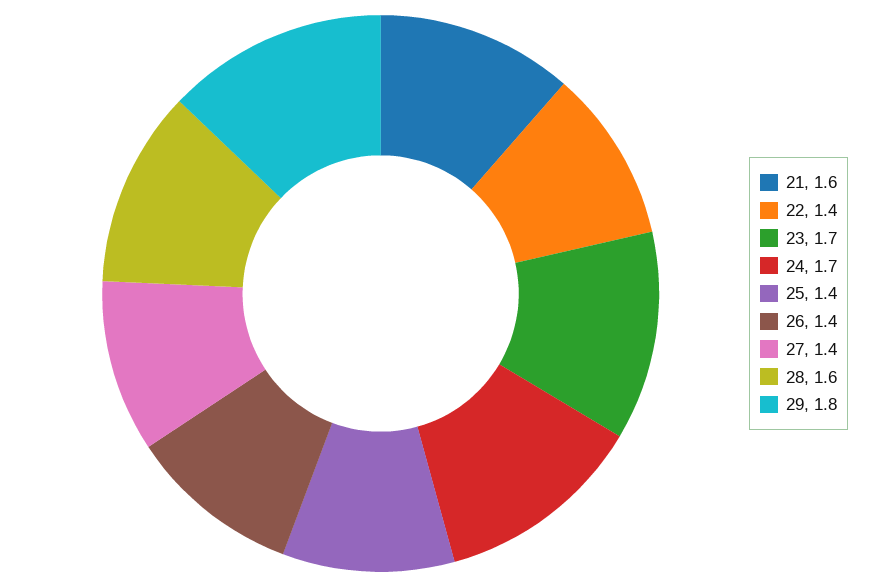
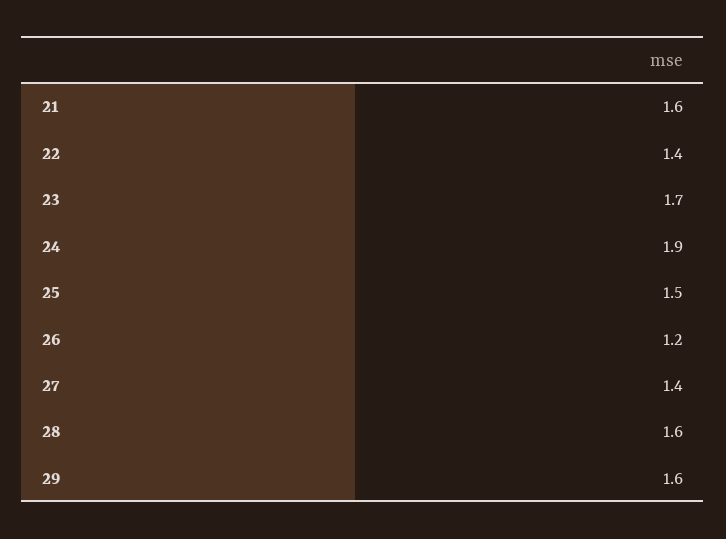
24: 1.7 -> 1.9
25: 1.4 -> 1.5
26: 1.4 -> 1.2
29: 1.8 -> 1.6

